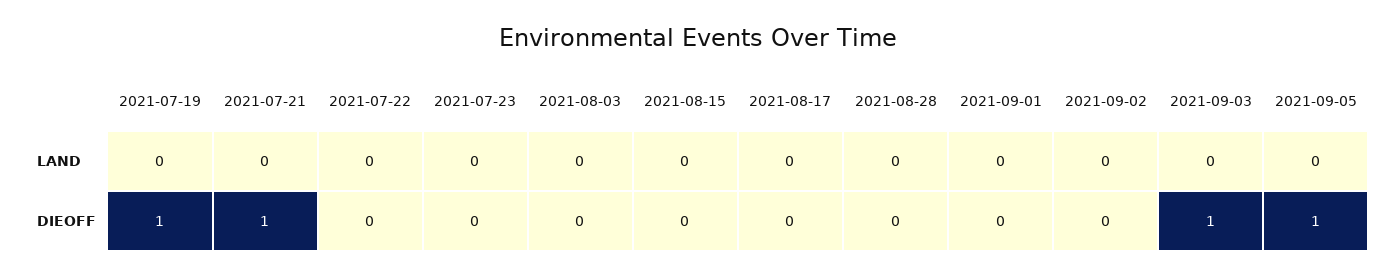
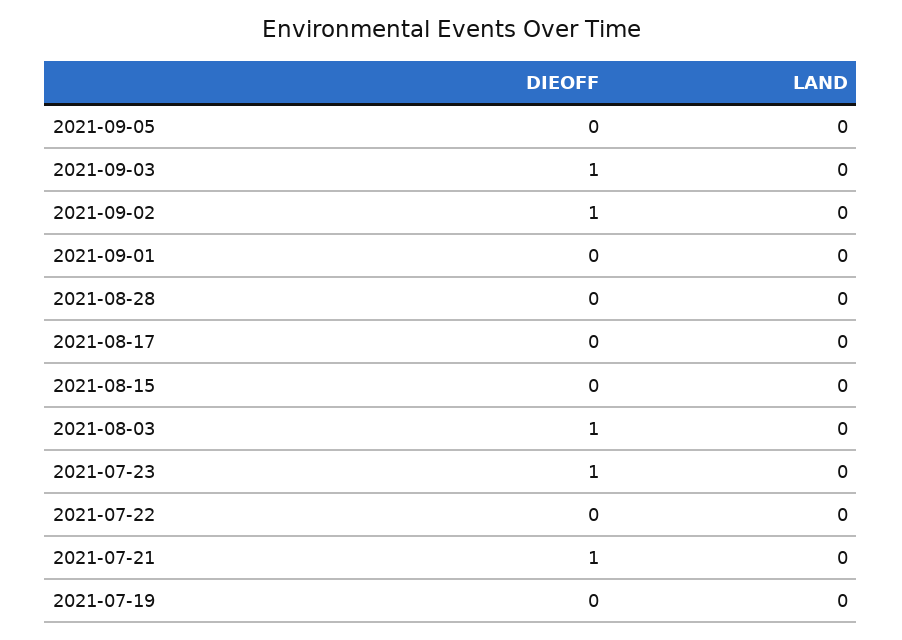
2021-07-19, DIEOFF: 1 -> 0
2021-07-23, DIEOFF: 0 -> 1
2021-08-03, DIEOFF: 0 -> 1
2021-09-02, DIEOFF: 0 -> 1
2021-09-05, DIEOFF: 1 -> 0

